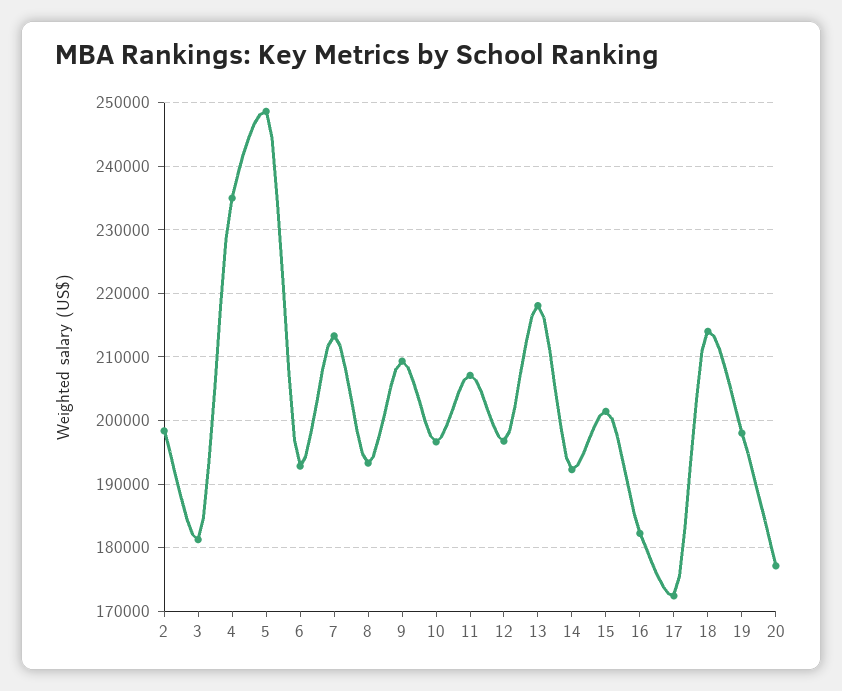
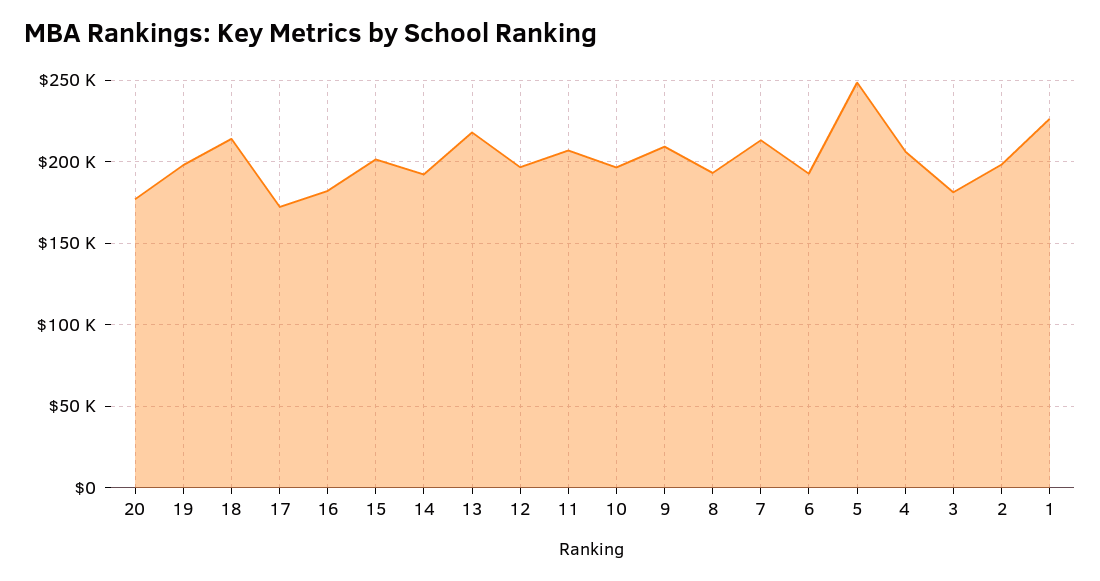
4: 235000 -> 205000
1: none -> 225000

